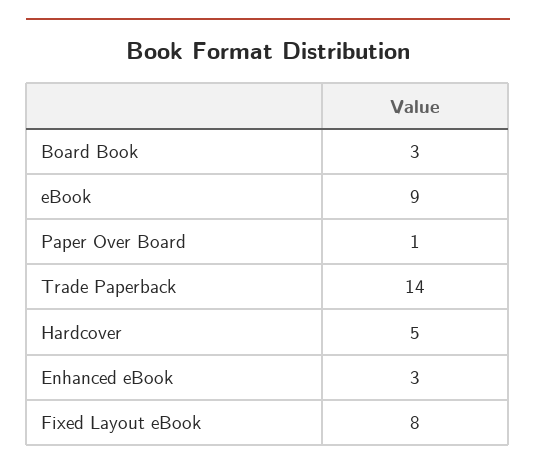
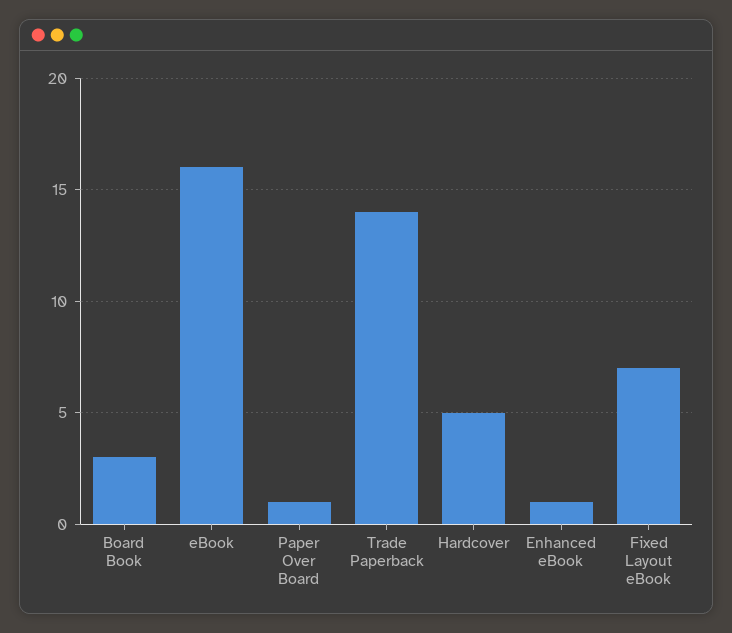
eBook: 9 -> 16
Enhanced eBook: 3 -> 1
Fixed Layout eBook: 8 -> 7

